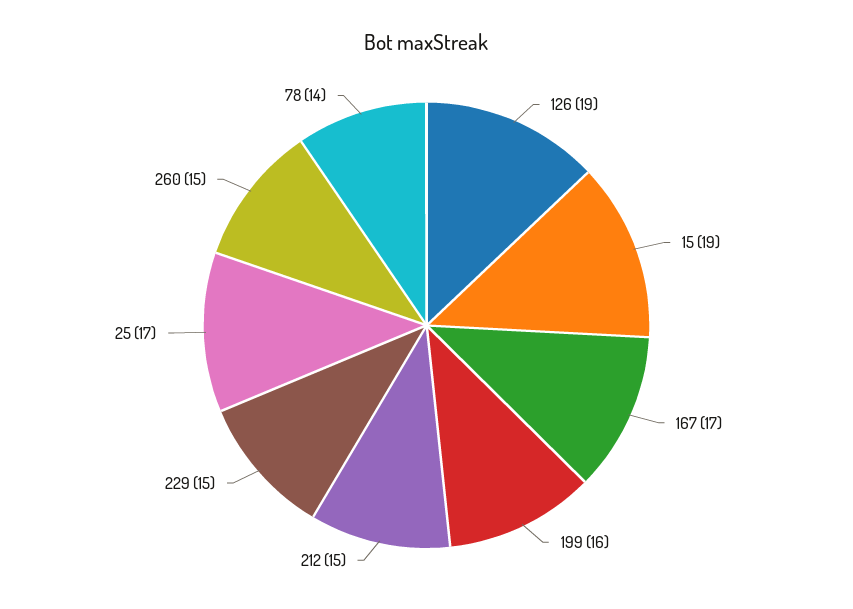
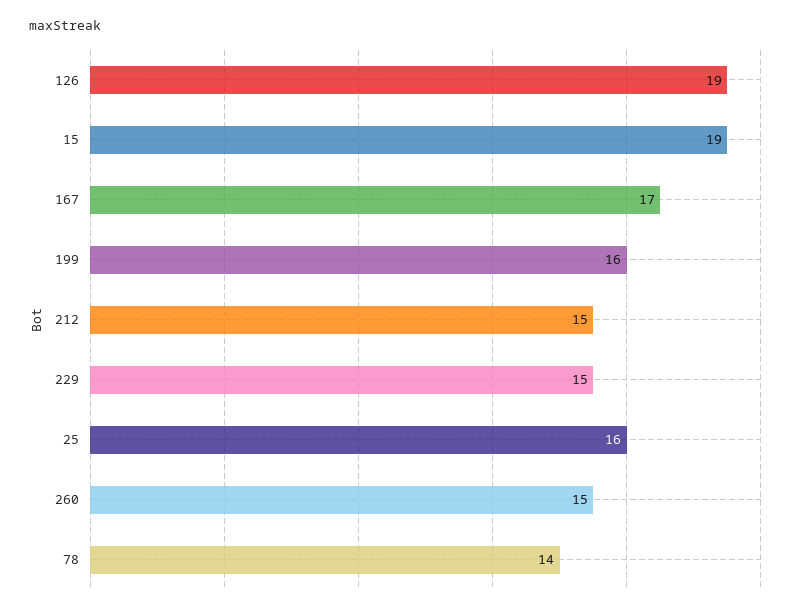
25: 17 -> 16

